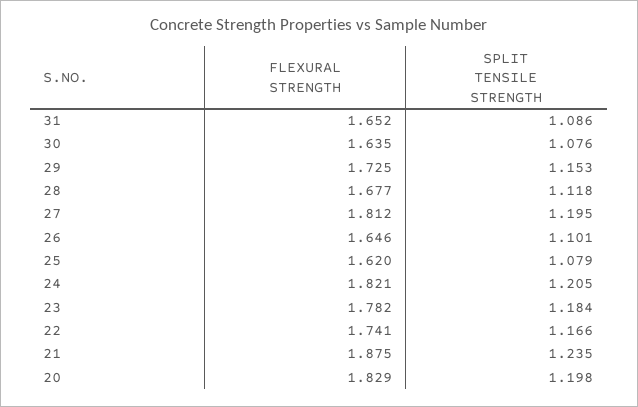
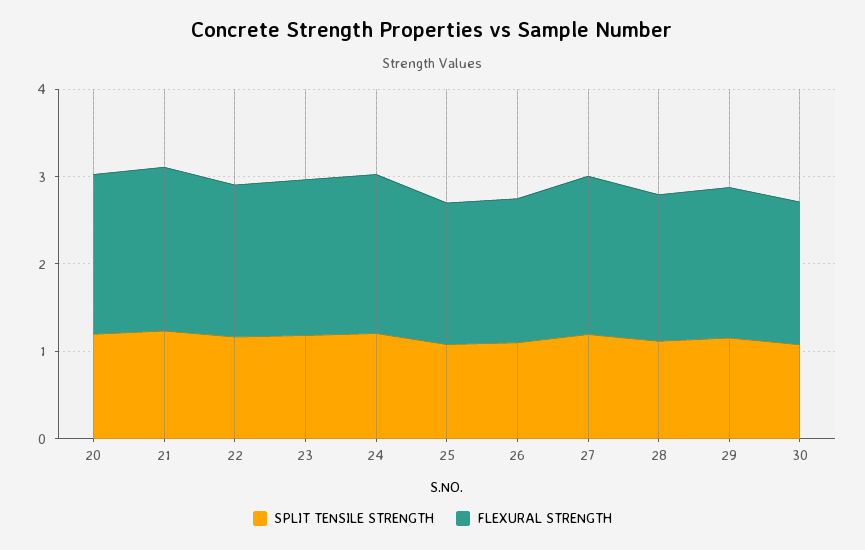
FLEXURAL STRENGTH, 31: 1.652 -> none
SPLIT TENSILE STRENGTH, 31: 1.086 -> none

